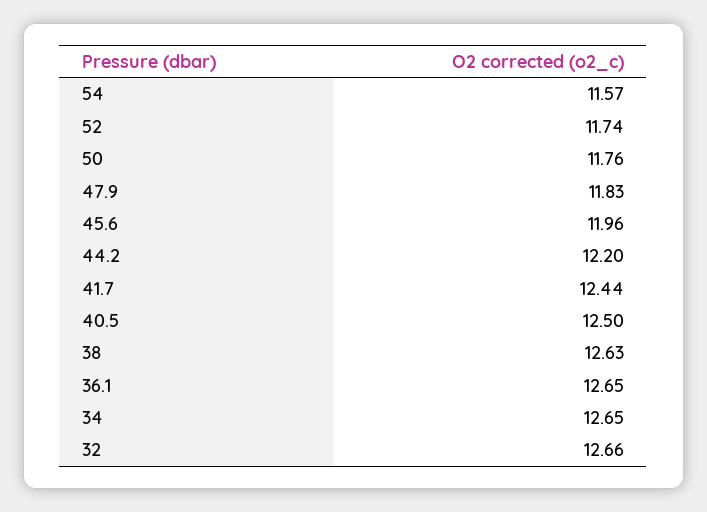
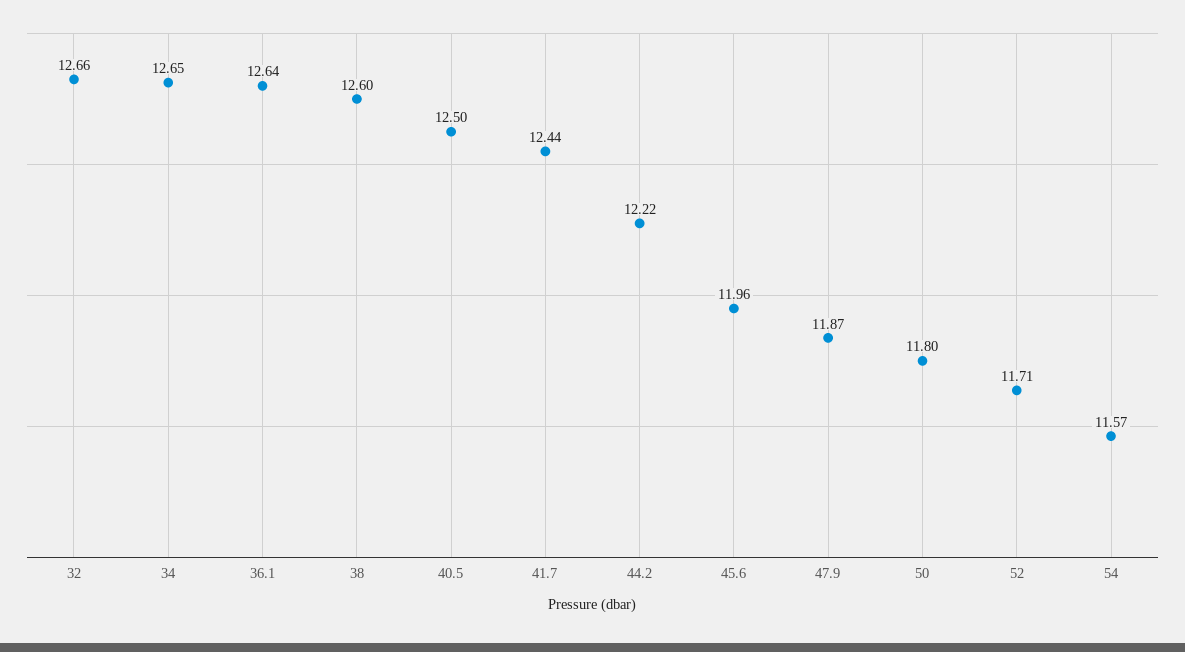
52: 11.74 -> 11.71
50: 11.76 -> 11.8
47.9: 11.83 -> 11.87
44.2: 12.2 -> 12.22
38: 12.63 -> 12.6
36.1: 12.65 -> 12.64

